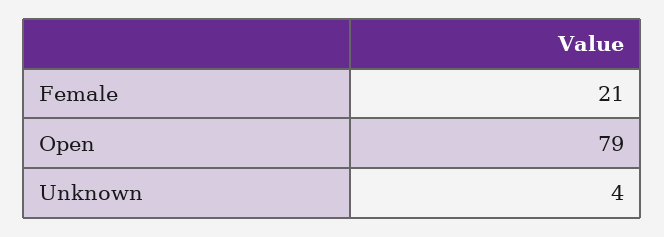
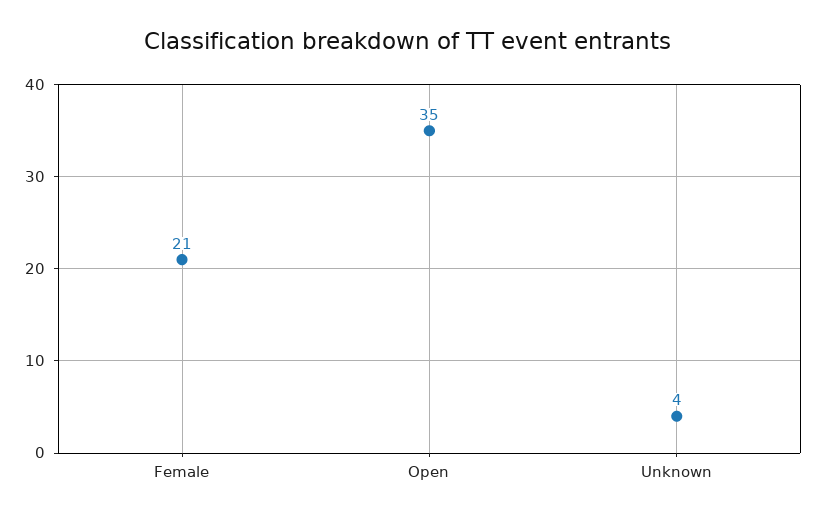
Open: 79 -> 35

